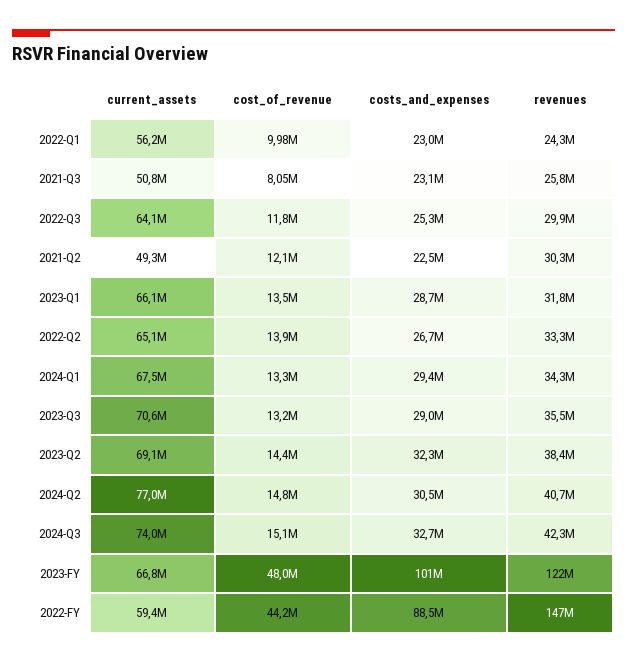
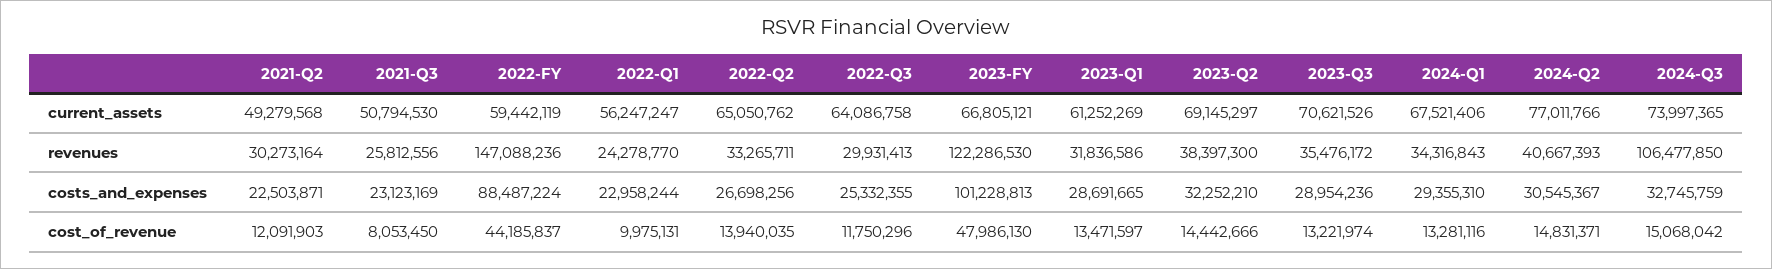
current_assets, 2023-Q1: 66100000 -> 61252269
revenues, 2024-Q3: 42300000 -> 106477850

